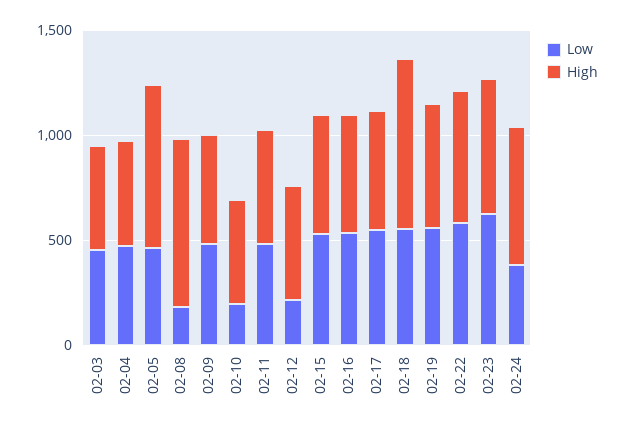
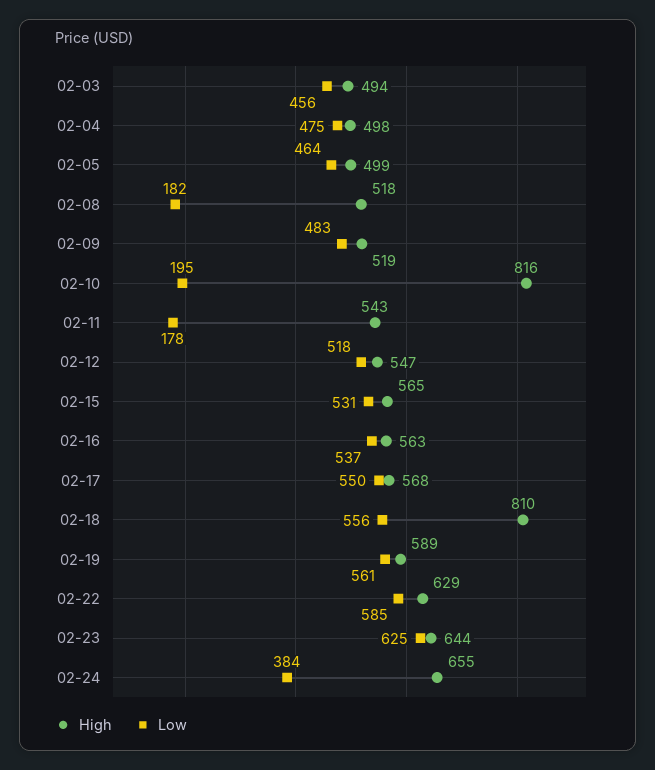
High, 02-05: 800 -> 499
High, 02-08: 800 -> 518
High, 02-10: 500 -> 816
Low, 02-11: 500 -> 178
Low, 02-12: 200 -> 518

